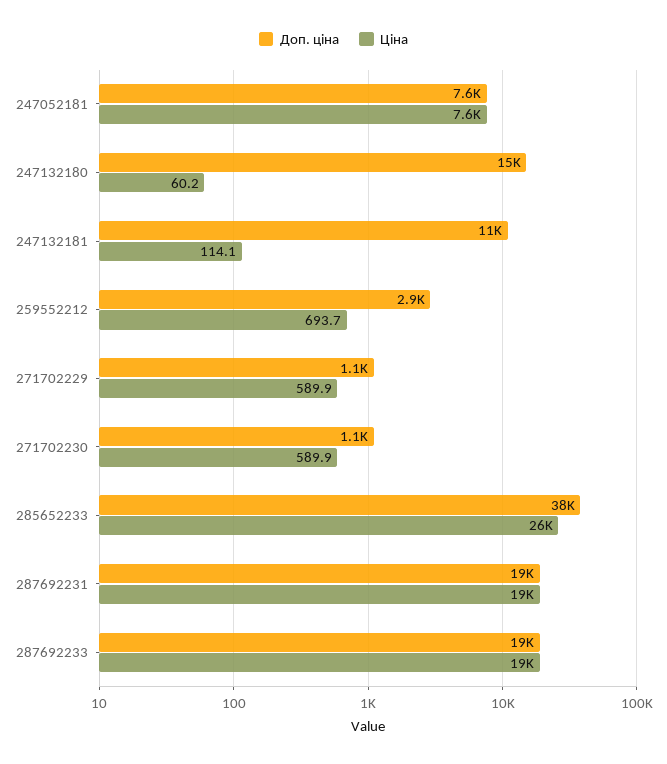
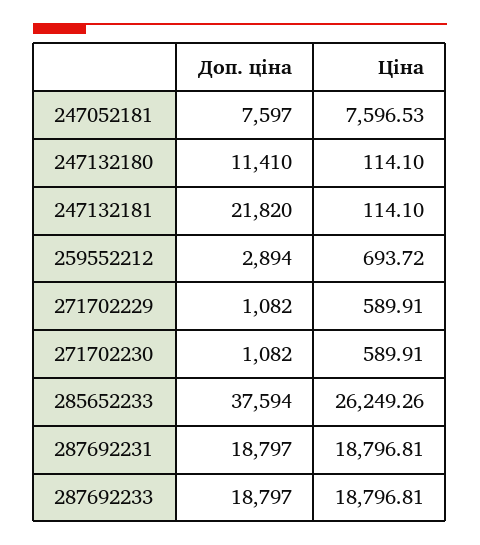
Доп. ціна, 247132180: 15000 -> 11410
Ціна, 247132180: 60.2 -> 114.1
Доп. ціна, 247132181: 11000 -> 21820

